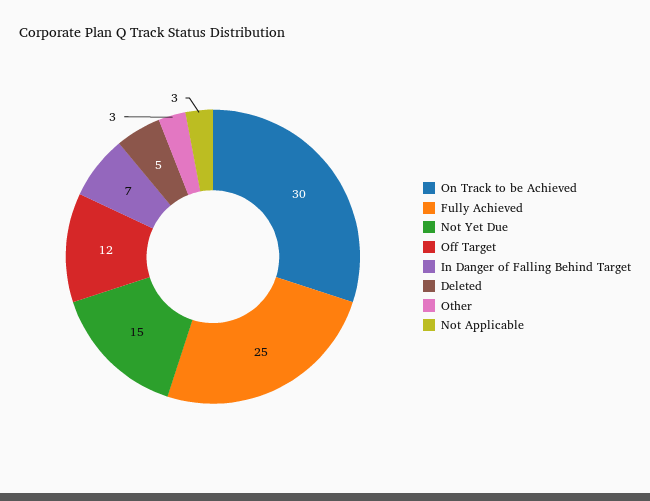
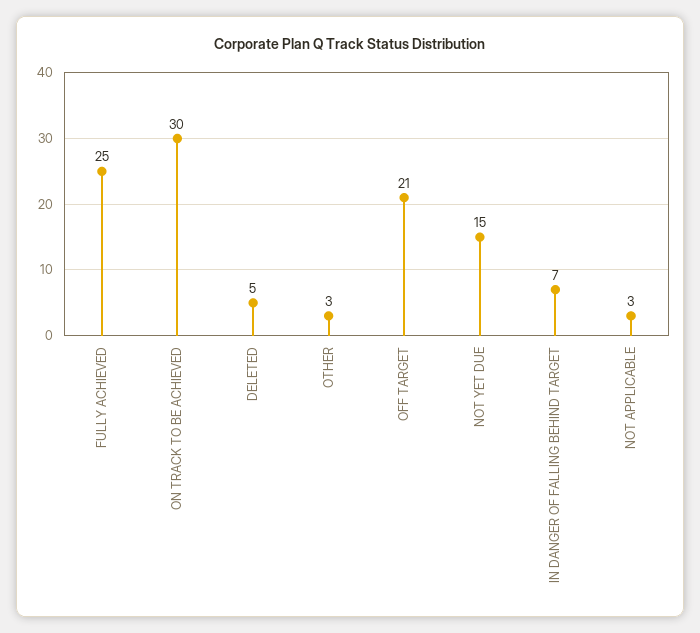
Off Target: 12 -> 21

